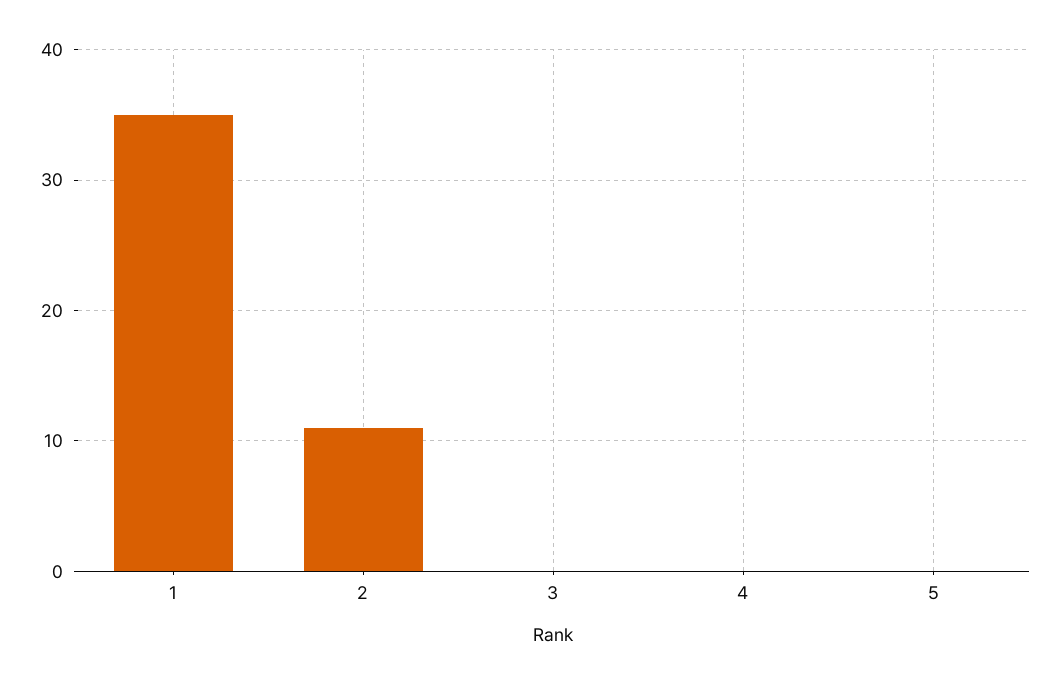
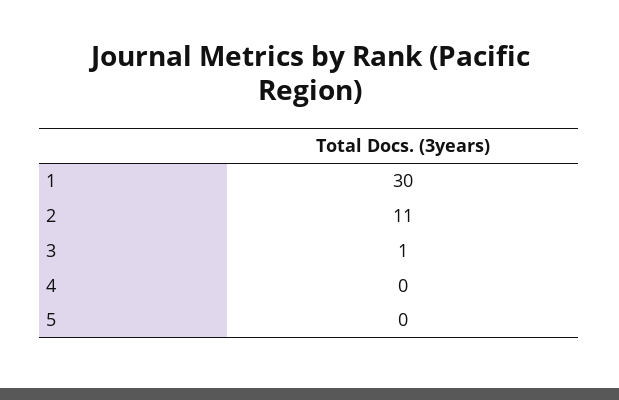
1: 35 -> 30
3: 0 -> 1

